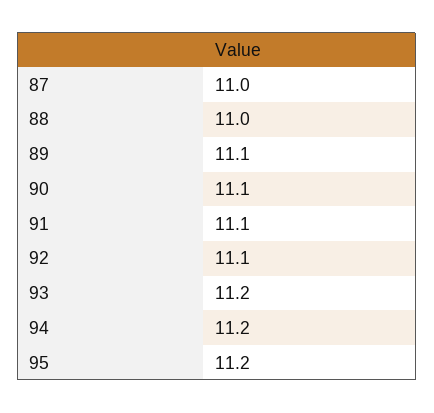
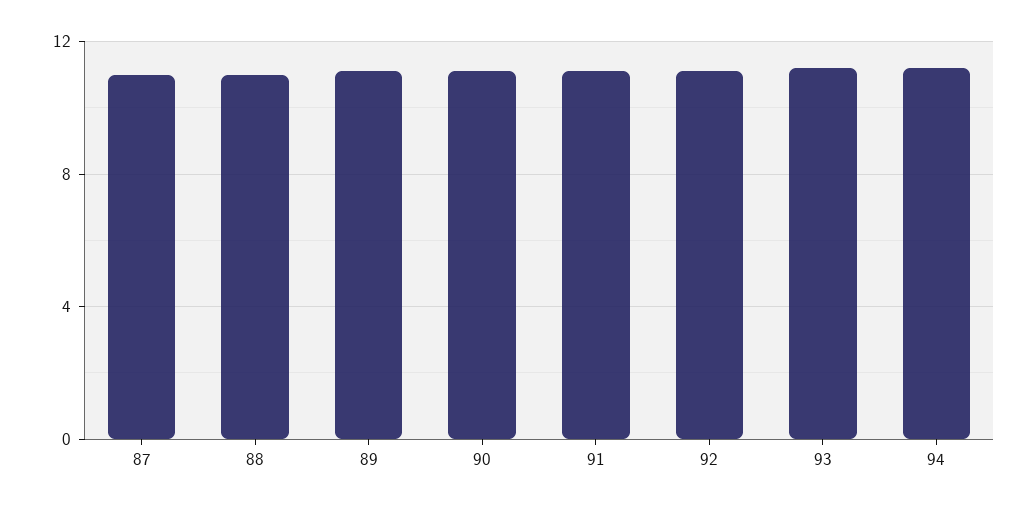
95: 11.2 -> none

